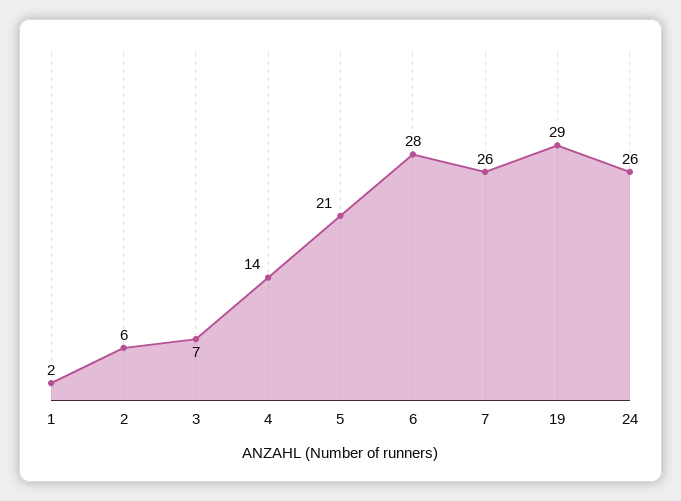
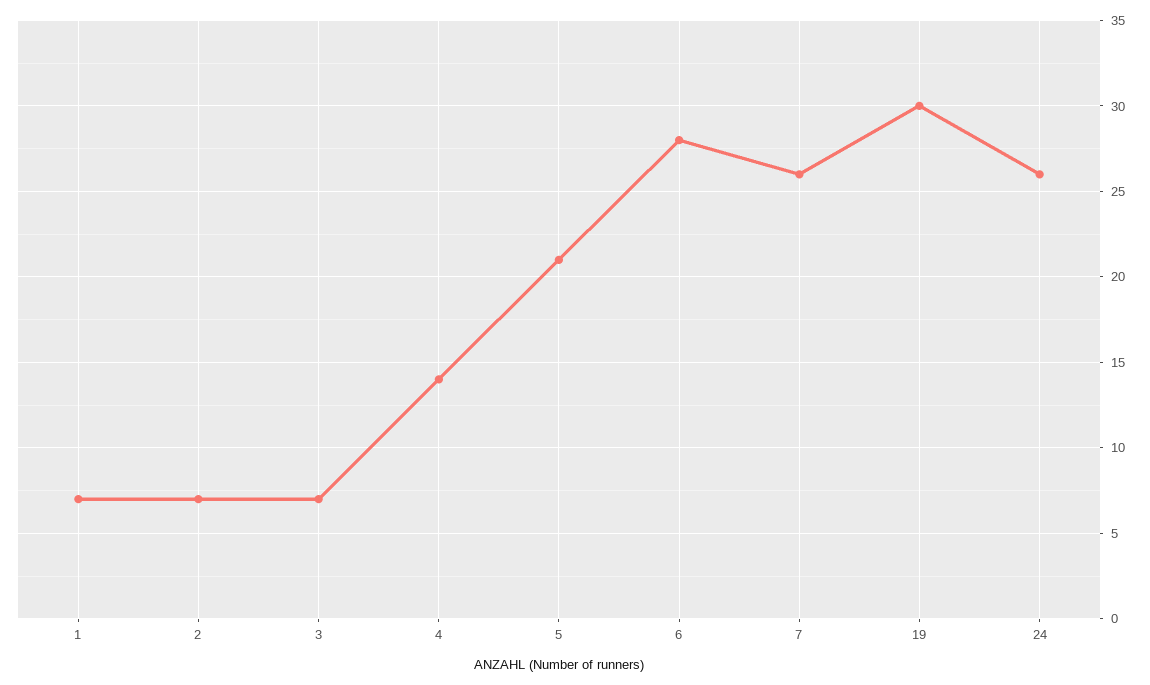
1: 2 -> 7
2: 6 -> 7
19: 29 -> 30

